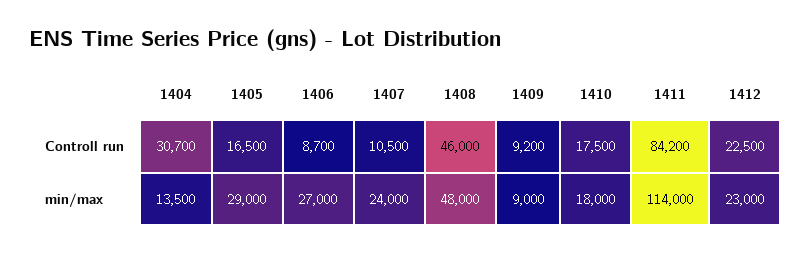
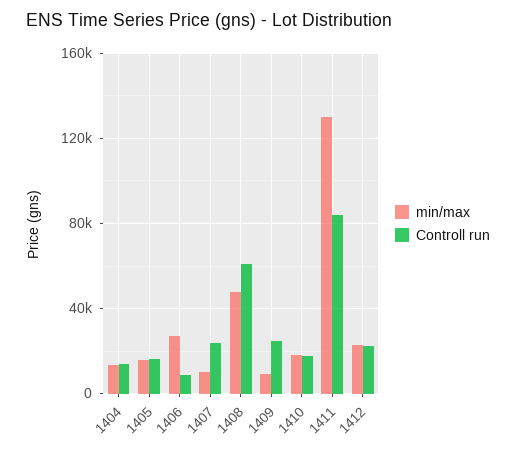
Controll run, 1404: 30700 -> 15000
Controll run, 1407: 10500 -> 25000
Controll run, 1408: 46000 -> 60000
Controll run, 1409: 9200 -> 25000
min/max, 1405: 29000 -> 15000
min/max, 1407: 24000 -> 10000
min/max, 1411: 114000 -> 130000

